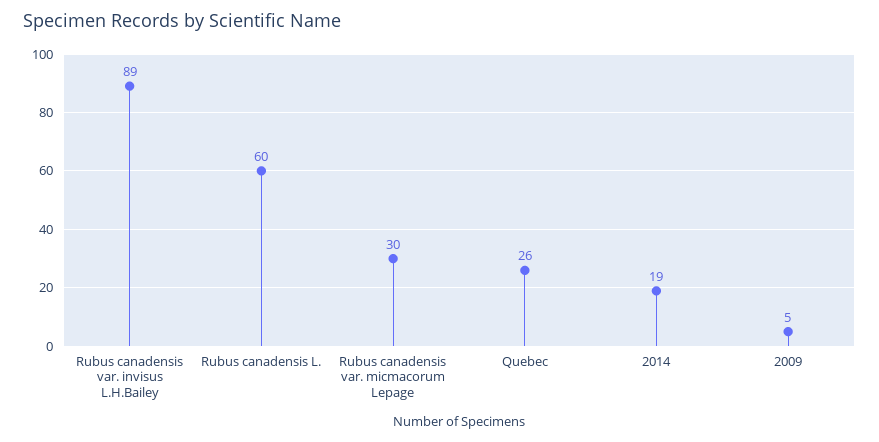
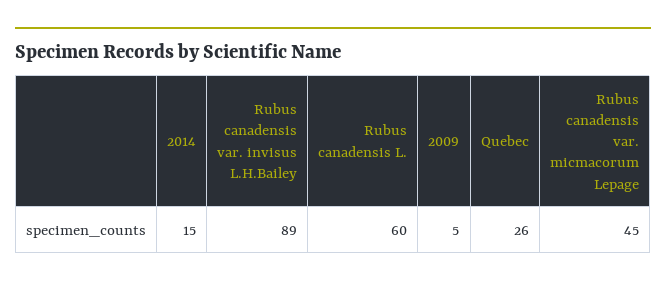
Rubus canadensis var. micmacorum Lepage: 30 -> 45
2014: 19 -> 15

